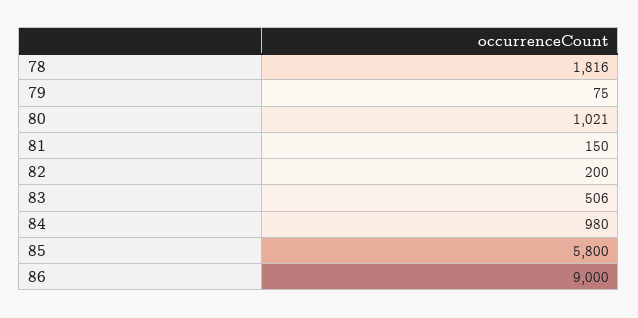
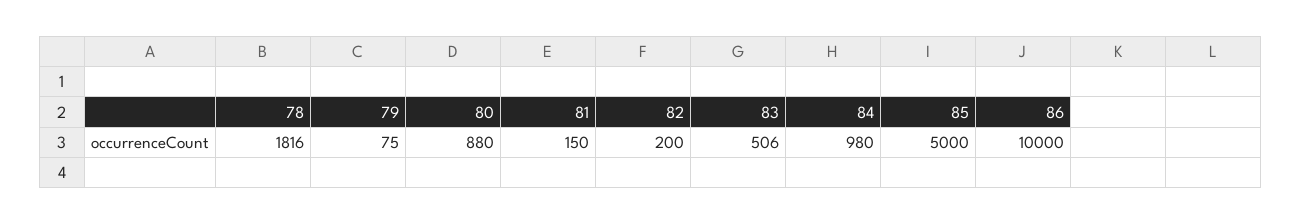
80: 1021 -> 880
85: 5800 -> 5000
86: 9000 -> 10000

